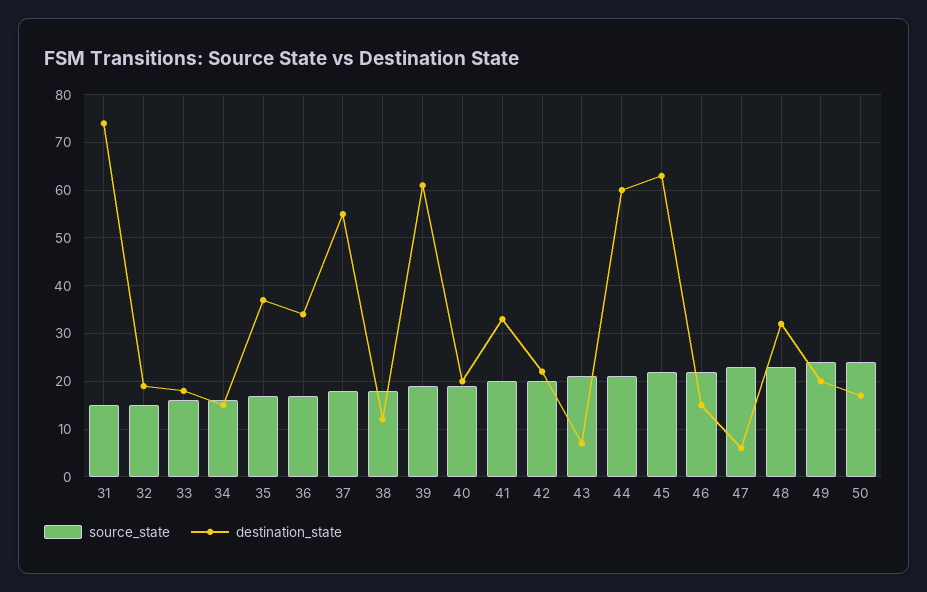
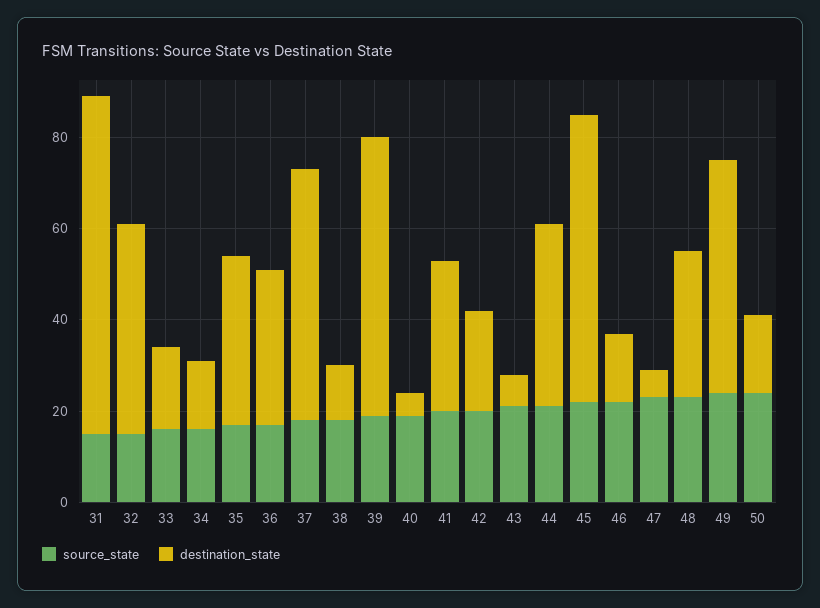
destination_state, 32: 20 -> 45
destination_state, 40: 20 -> 5
destination_state, 44: 60 -> 40
destination_state, 49: 20 -> 50

